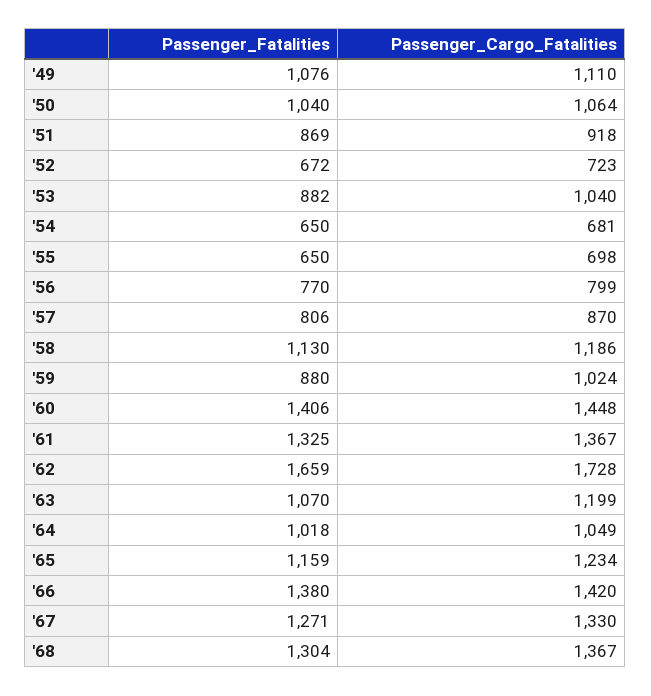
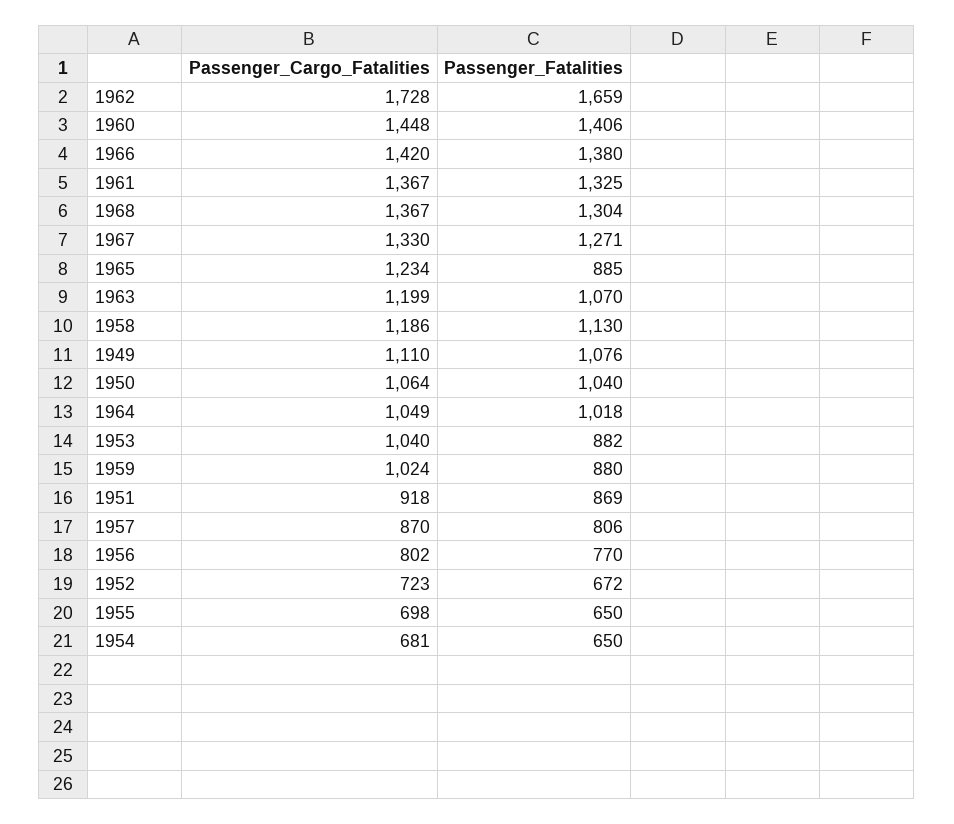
Passenger_Cargo_Fatalities, '56: 799 -> 802
Passenger_Fatalities, '65: 1159 -> 885

